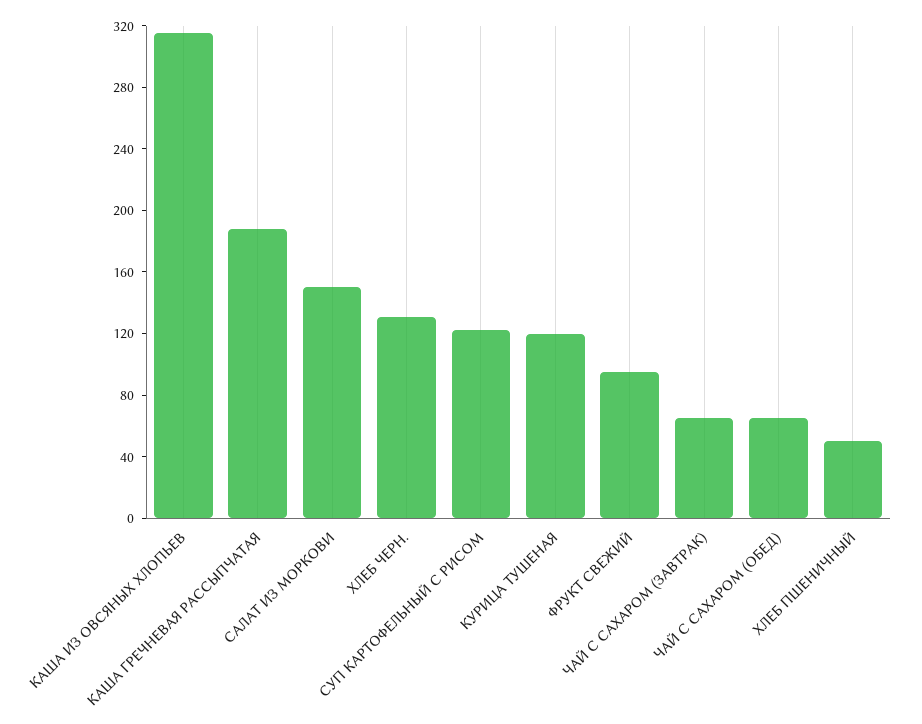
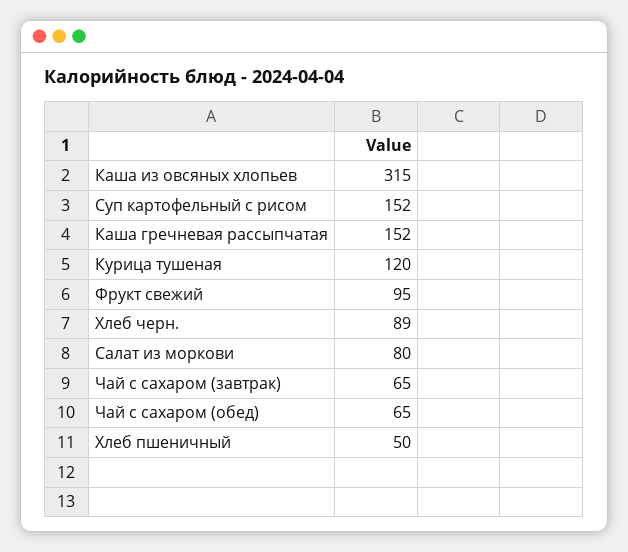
КАША ГРЕЧНЕВАЯ РАССЫПЧАТАЯ: 190 -> 152
САЛАТ ИЗ МОРКОВИ: 150 -> 80
ХЛЕБ ЧЕРН.: 130 -> 89
СУП КАРТОФЕЛЬНЫЙ С РИСОМ: 120 -> 152

